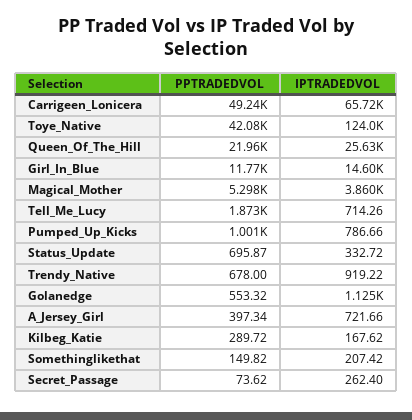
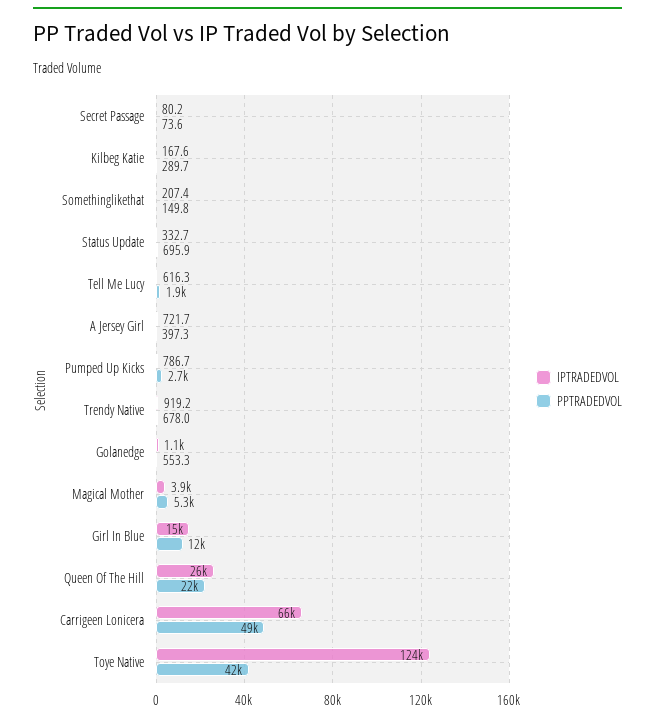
IPTRADEDVOL, Tell_Me_Lucy: 714.26 -> 616.3
PPTRADEDVOL, Pumped_Up_Kicks: 1001 -> 2700
IPTRADEDVOL, Secret_Passage: 262.4 -> 80.2

